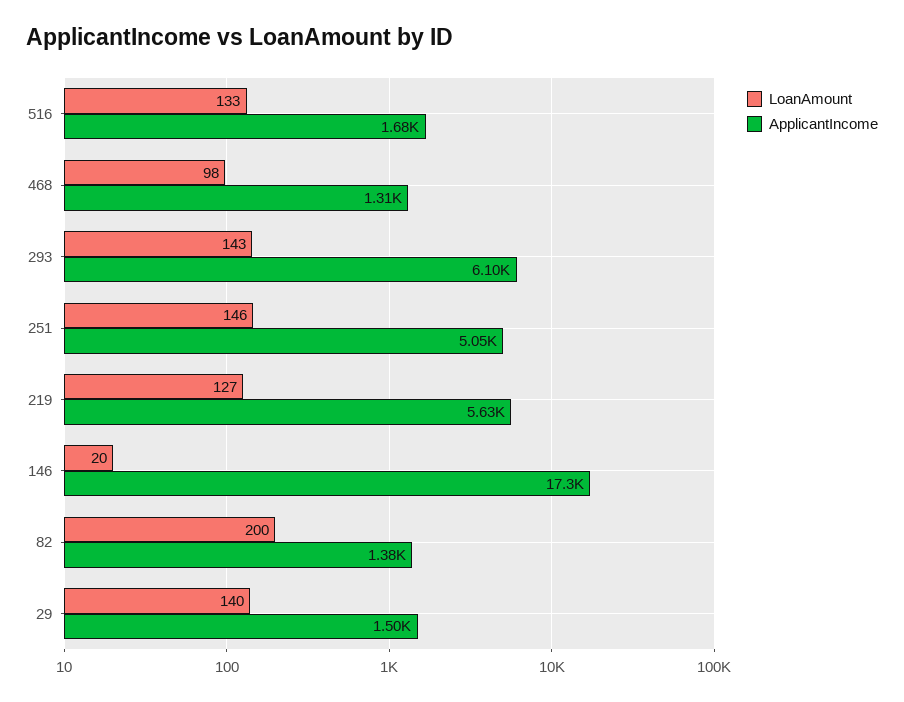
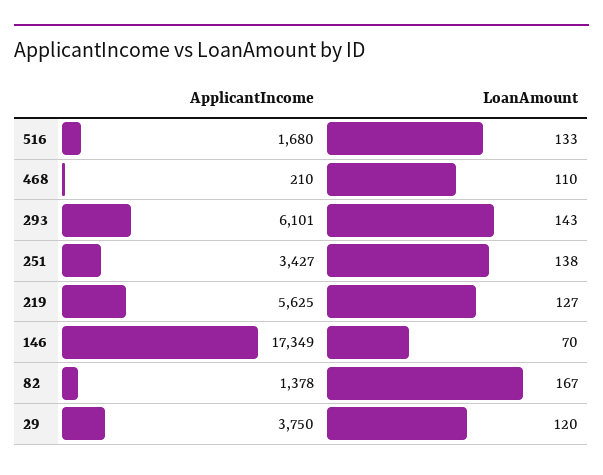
LoanAmount, 468: 98 -> 110
ApplicantIncome, 468: 1310 -> 210
LoanAmount, 251: 146 -> 138
ApplicantIncome, 251: 5050 -> 3427
LoanAmount, 146: 20 -> 70
LoanAmount, 82: 200 -> 167
LoanAmount, 29: 140 -> 120
ApplicantIncome, 29: 1500 -> 3750

